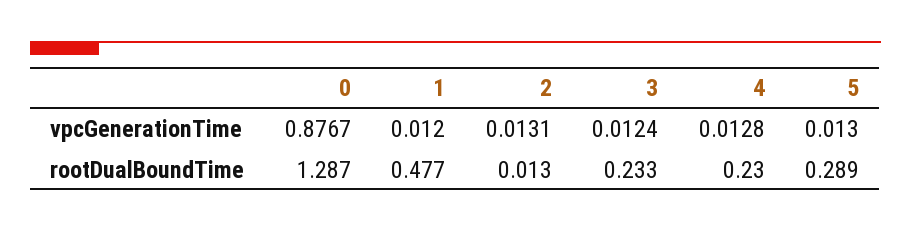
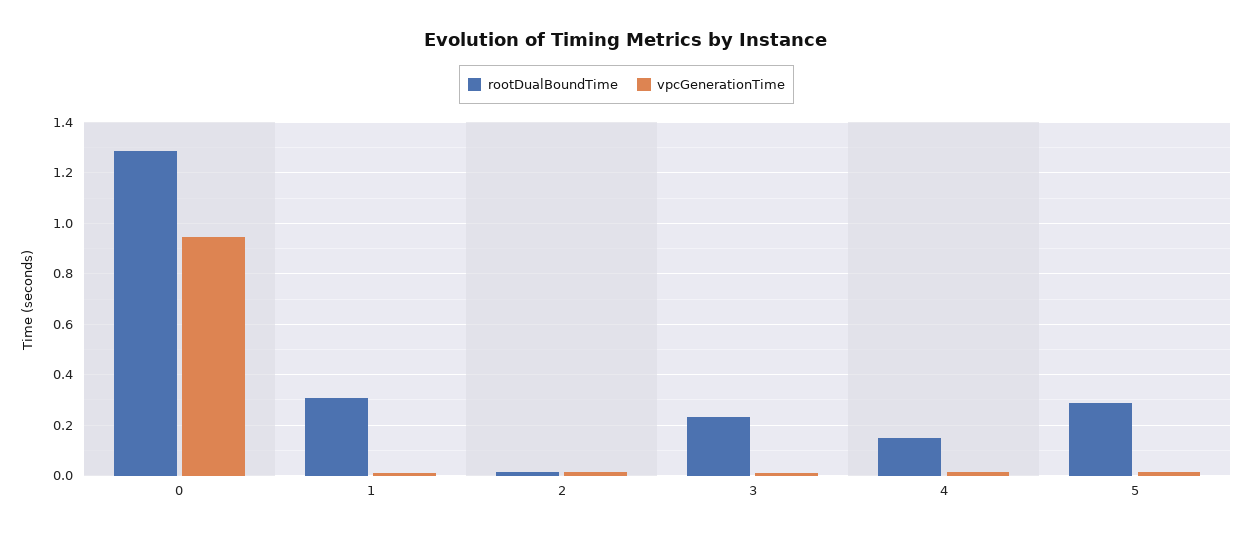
vpcGenerationTime, 0: 0.8767 -> 0.95
rootDualBoundTime, 1: 0.477 -> 0.3
rootDualBoundTime, 4: 0.23 -> 0.15

